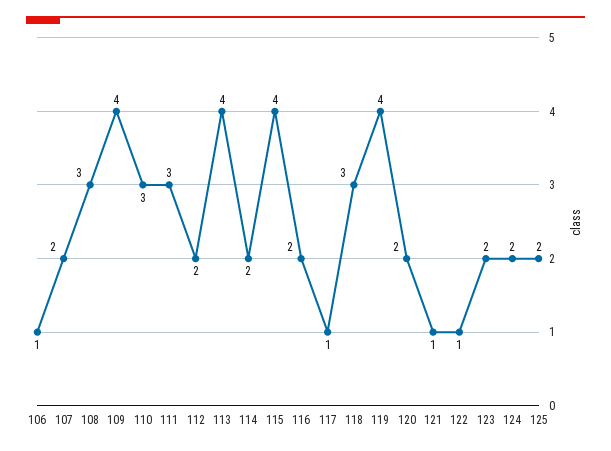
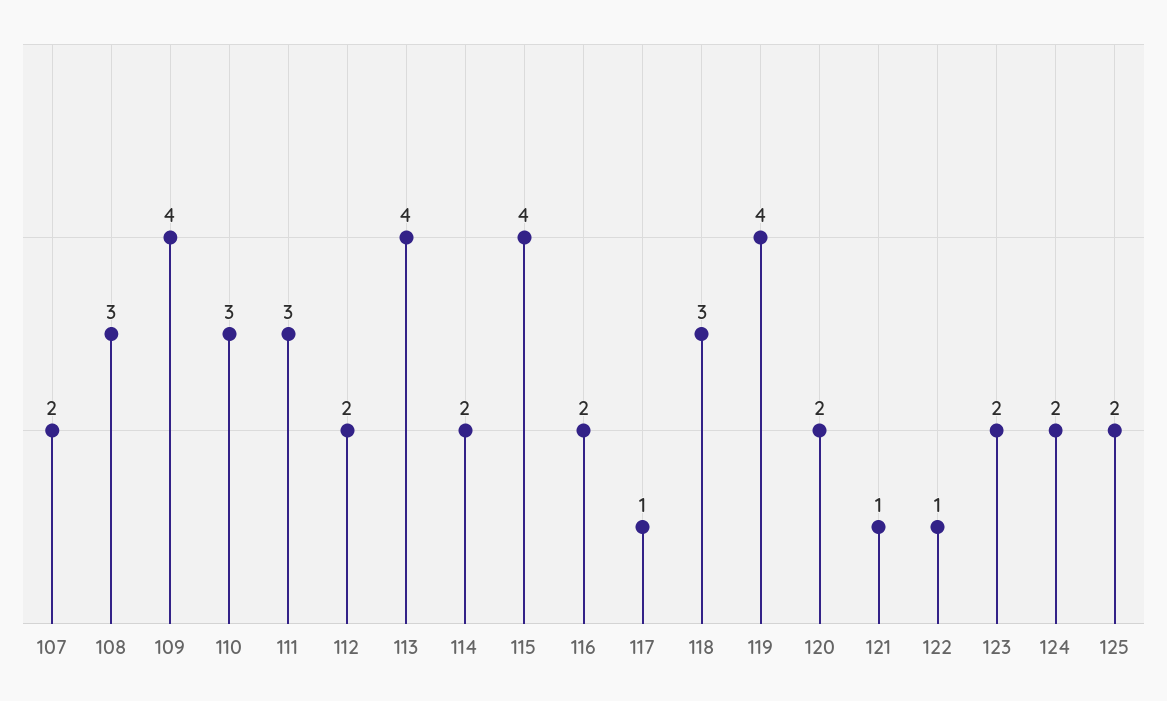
106: 1 -> none

